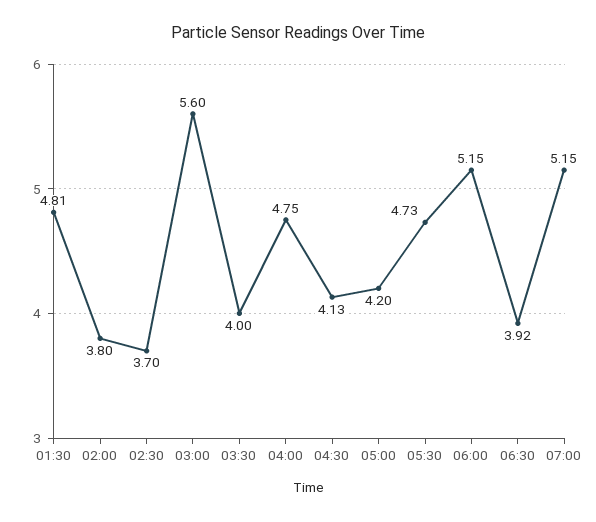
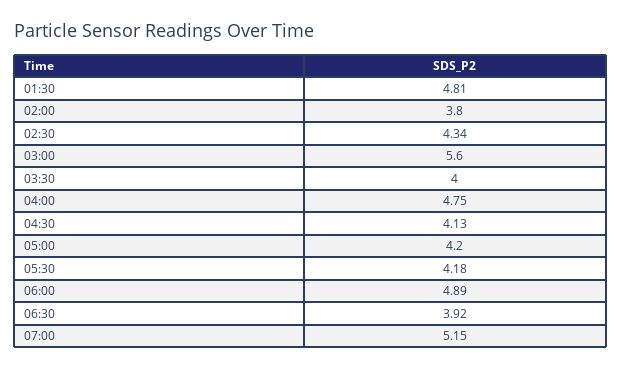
02:30: 3.7 -> 4.34
05:30: 4.73 -> 4.18
06:00: 5.15 -> 4.89

